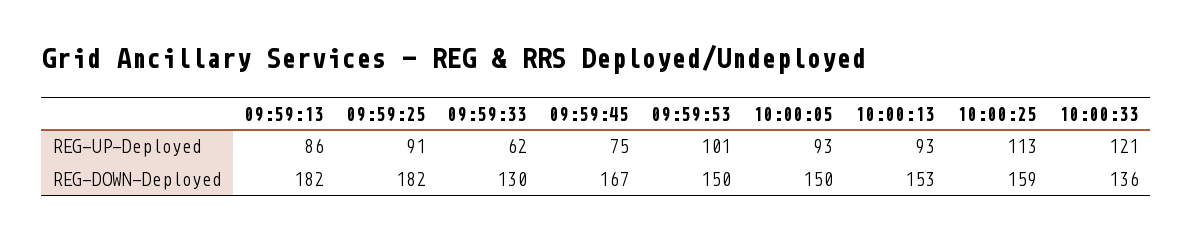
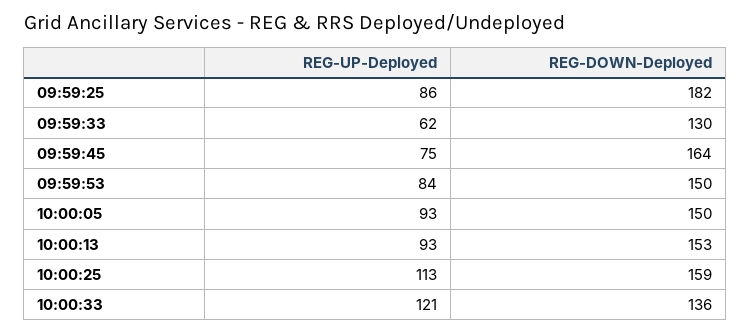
09:59:13, REG-UP-Deployed: 86 -> none
09:59:25, REG-UP-Deployed: 91 -> 86
09:59:53, REG-UP-Deployed: 101 -> 84
09:59:13, REG-DOWN-Deployed: 182 -> none
09:59:45, REG-DOWN-Deployed: 167 -> 164

